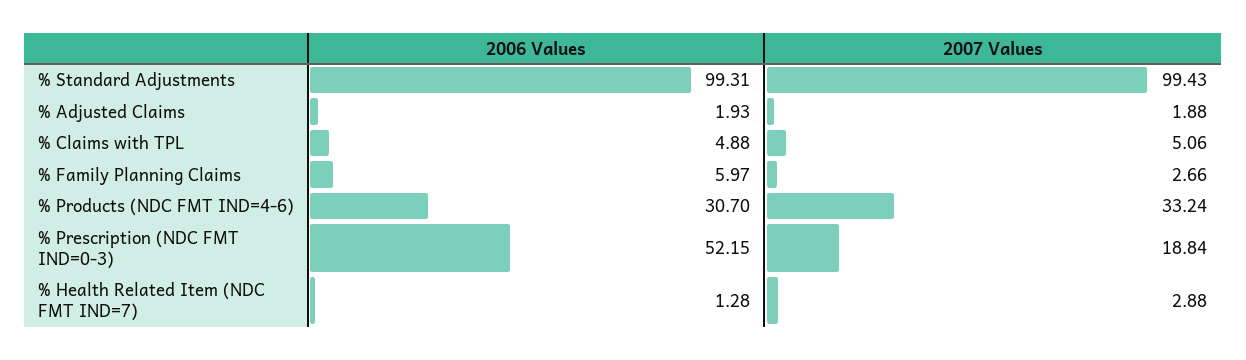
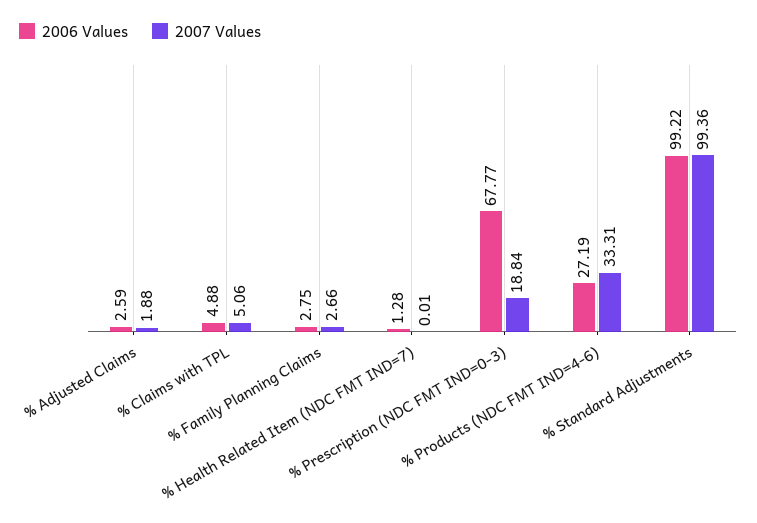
2006 Values, % Standard Adjustments: 99.31 -> 99.22
2007 Values, % Standard Adjustments: 99.43 -> 99.36
2006 Values, % Adjusted Claims: 1.93 -> 2.59
2006 Values, % Family Planning Claims: 5.97 -> 2.75
2006 Values, % Products (NDC FMT IND=4-6): 30.7 -> 27.19
2007 Values, % Products (NDC FMT IND=4-6): 33.24 -> 33.31
2006 Values, % Prescription (NDC FMT IND=0-3): 52.15 -> 67.77
2007 Values, % Health Related Item (NDC FMT IND=7): 2.88 -> 0.01

